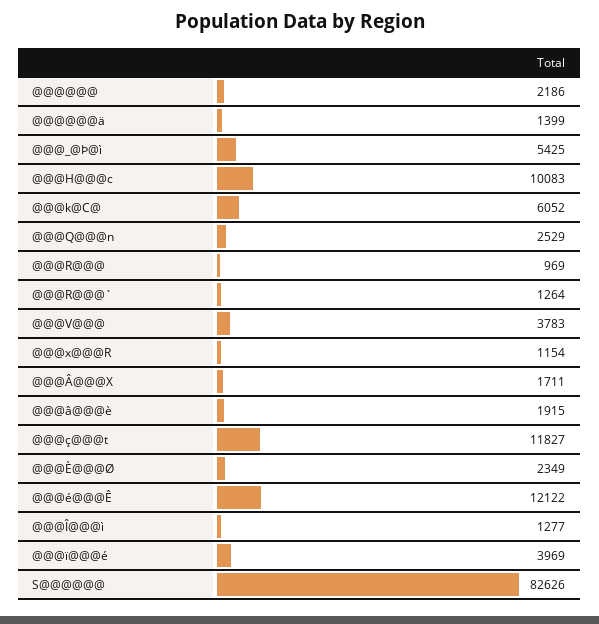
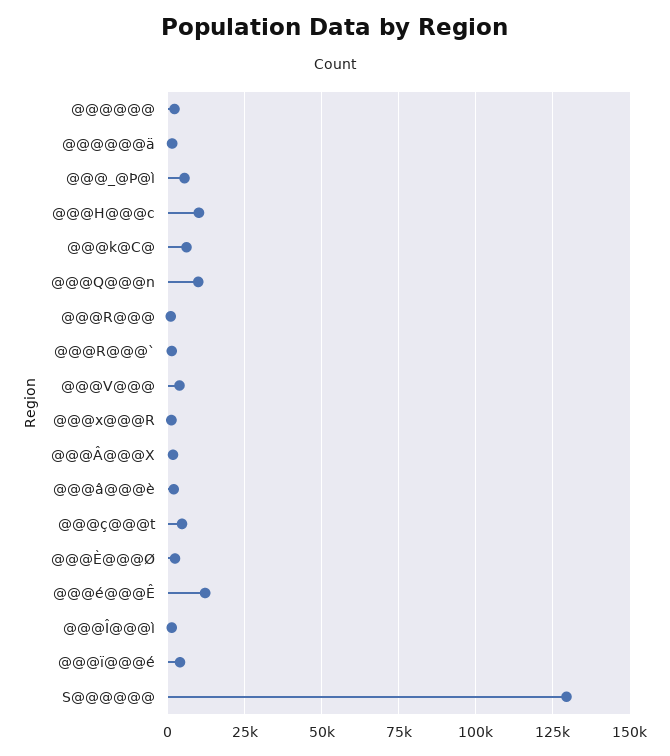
@@@Q@@@n: 2529 -> 10000
@@@ç@@@t: 11827 -> 5000
S@@@@@@: 82626 -> 130000

